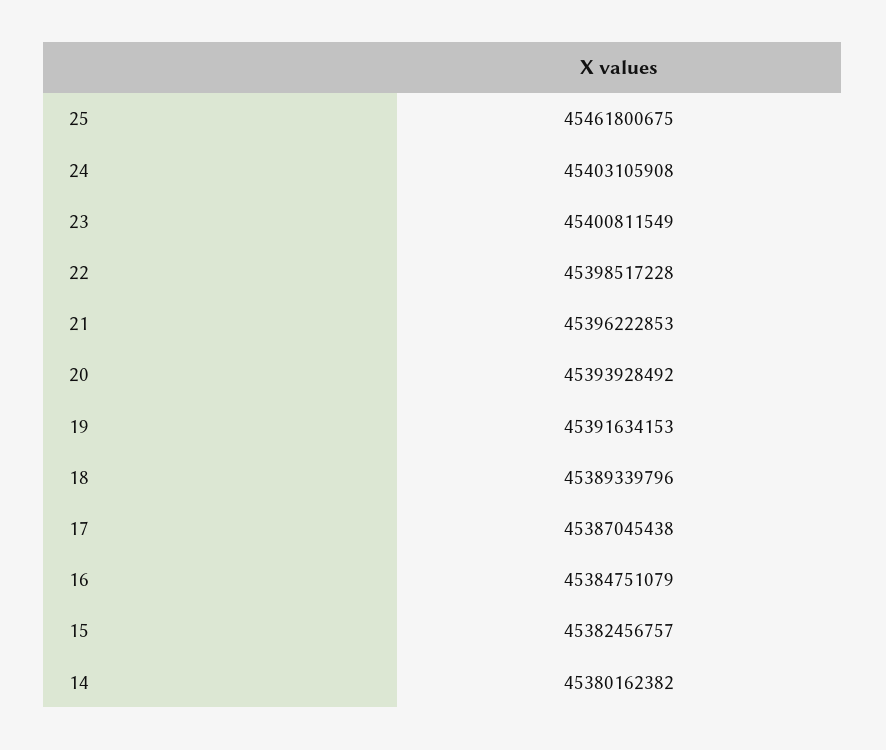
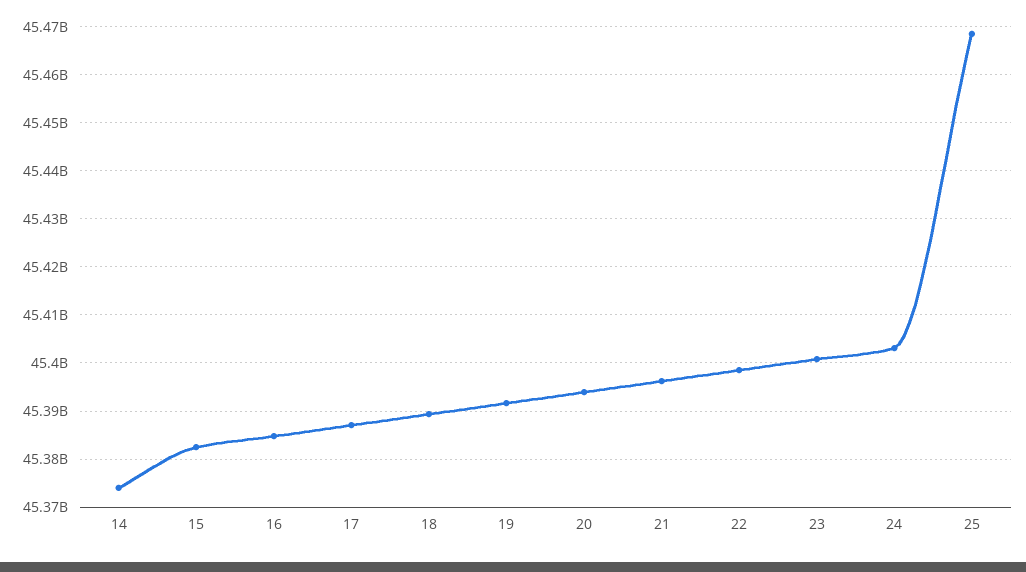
25: 45461800675 -> 45468000000
14: 45380162382 -> 45374000000

